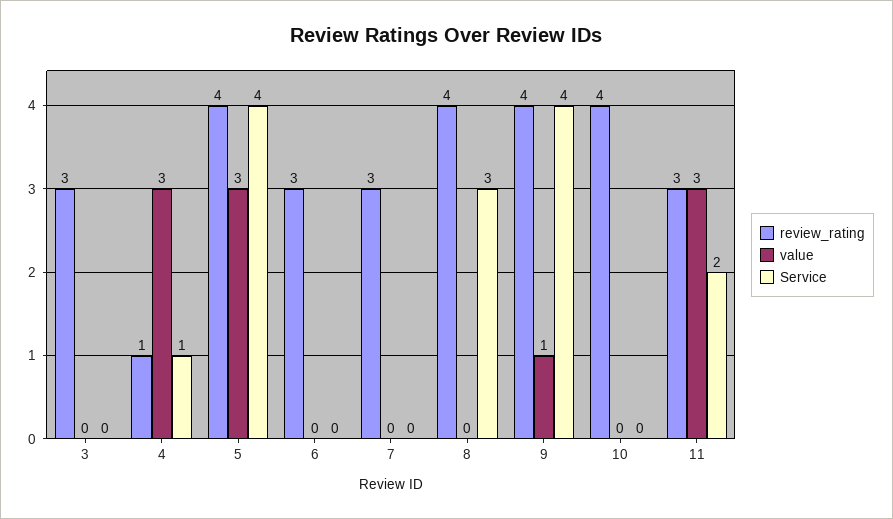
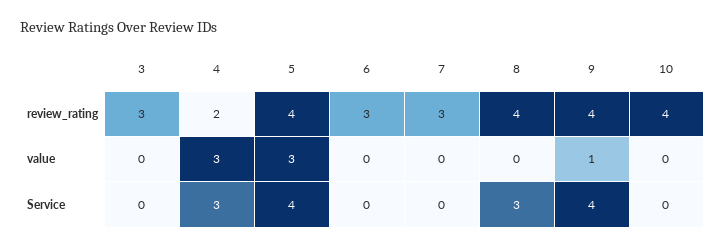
review_rating, 4: 1 -> 2
Service, 4: 1 -> 3
review_rating, 11: 3 -> none
value, 11: 3 -> none
Service, 11: 2 -> none

